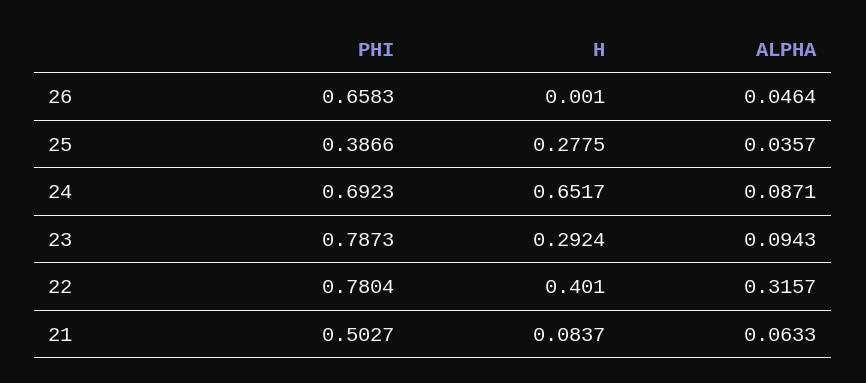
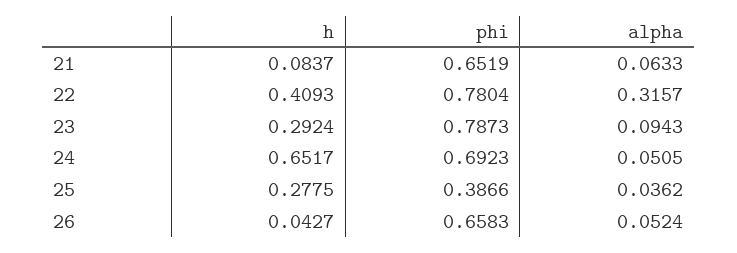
H, 26: 0.001 -> 0.0427
ALPHA, 26: 0.0464 -> 0.0524
ALPHA, 25: 0.0357 -> 0.0362
ALPHA, 24: 0.0871 -> 0.0505
H, 22: 0.401 -> 0.4093
PHI, 21: 0.5027 -> 0.6519

